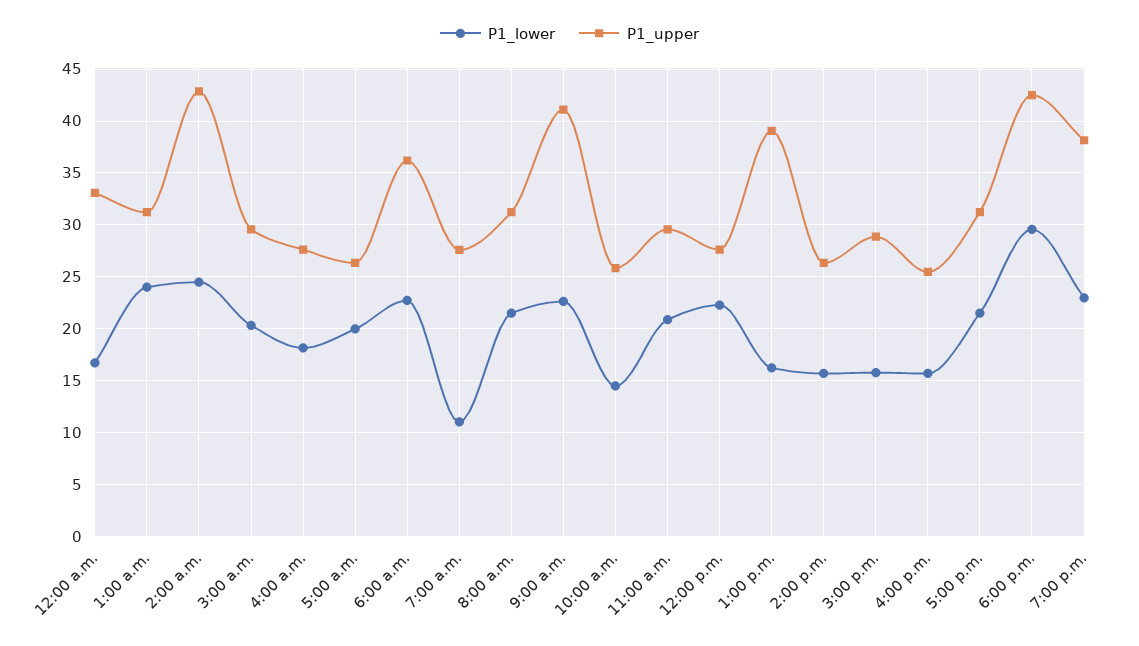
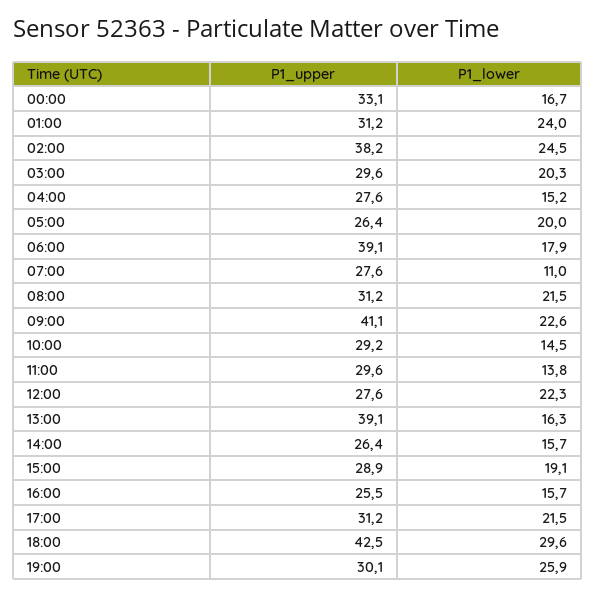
P1_upper, 2:00 a.m.: 43 -> 38.2
P1_lower, 4:00 a.m.: 18 -> 15.2
P1_lower, 6:00 a.m.: 23 -> 17.9
P1_upper, 6:00 a.m.: 36 -> 39.1
P1_upper, 10:00 a.m.: 26 -> 29.2
P1_lower, 11:00 a.m.: 21 -> 13.8
P1_lower, 3:00 p.m.: 16 -> 19.1
P1_lower, 7:00 p.m.: 23 -> 25.9
P1_upper, 7:00 p.m.: 38 -> 30.1

